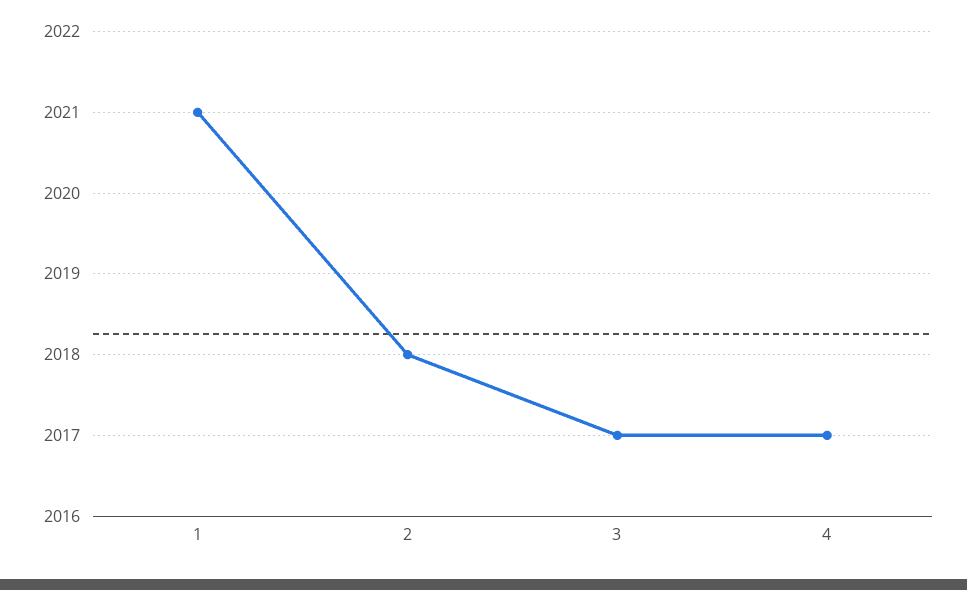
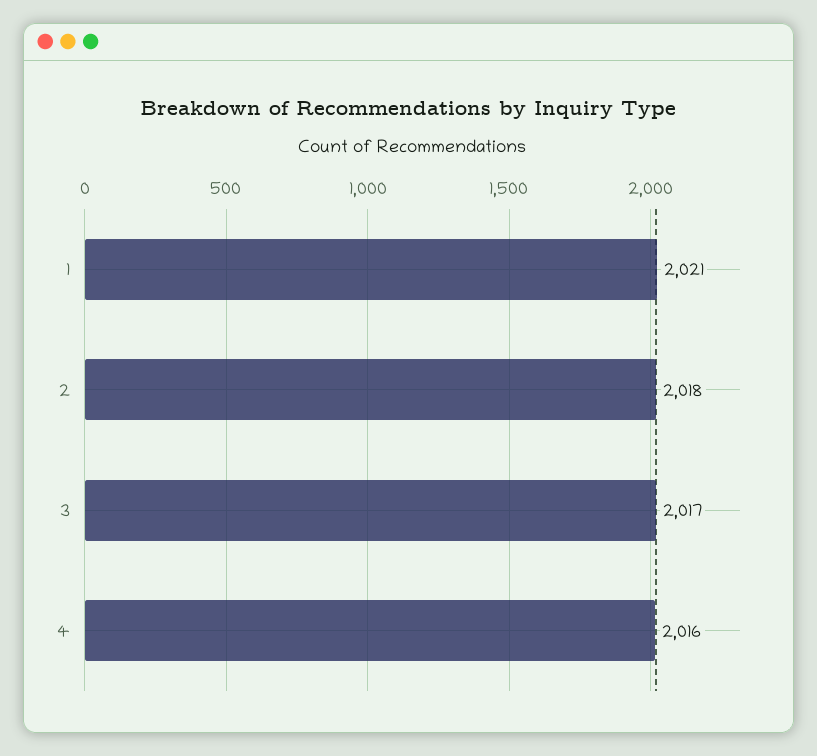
4: 2017 -> 2016

